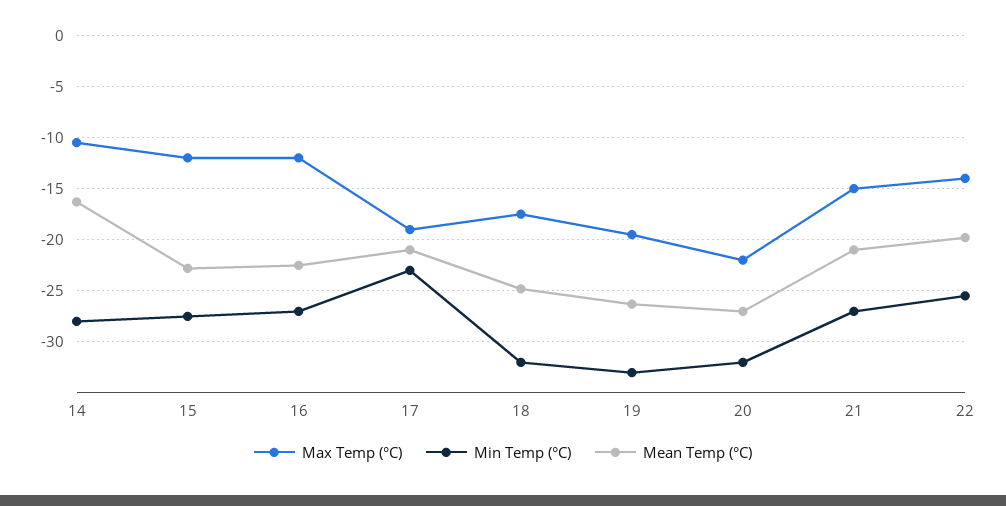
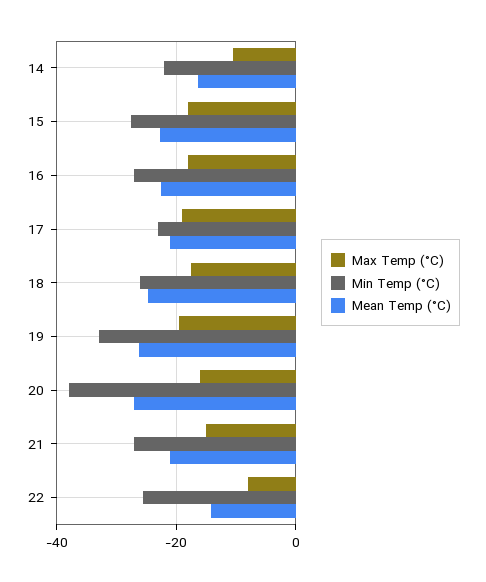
Min Temp (°C), 14: -28 -> -22
Max Temp (°C), 15: -12 -> -18
Max Temp (°C), 16: -12 -> -18
Min Temp (°C), 18: -32 -> -26
Max Temp (°C), 20: -22 -> -16
Min Temp (°C), 20: -32 -> -38
Max Temp (°C), 22: -14 -> -8
Mean Temp (°C), 22: -20 -> -14

